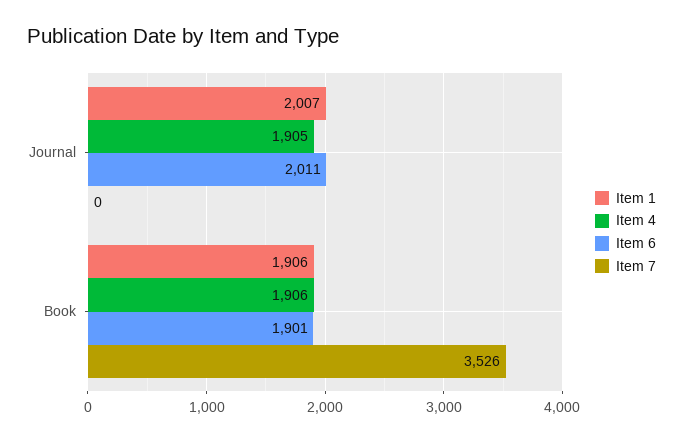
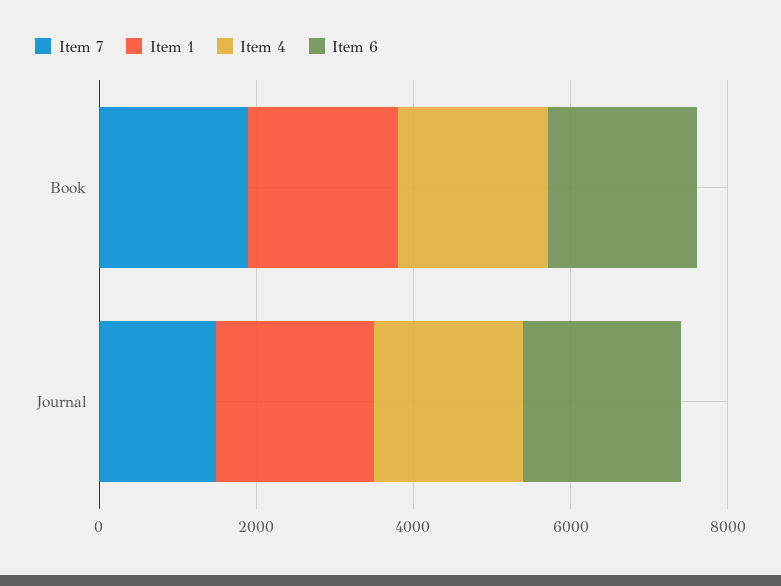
Item 7, Journal: 0 -> 1500
Item 7, Book: 3526 -> 2000

